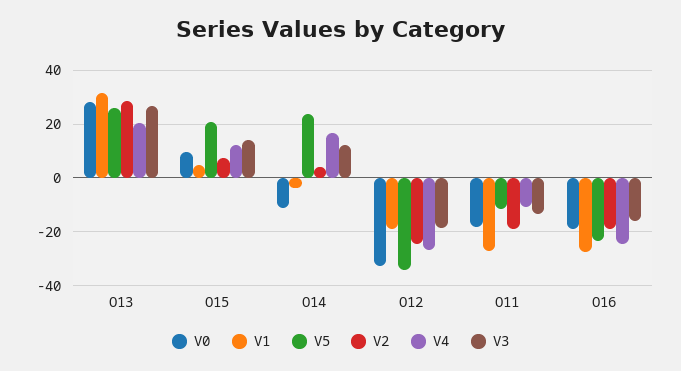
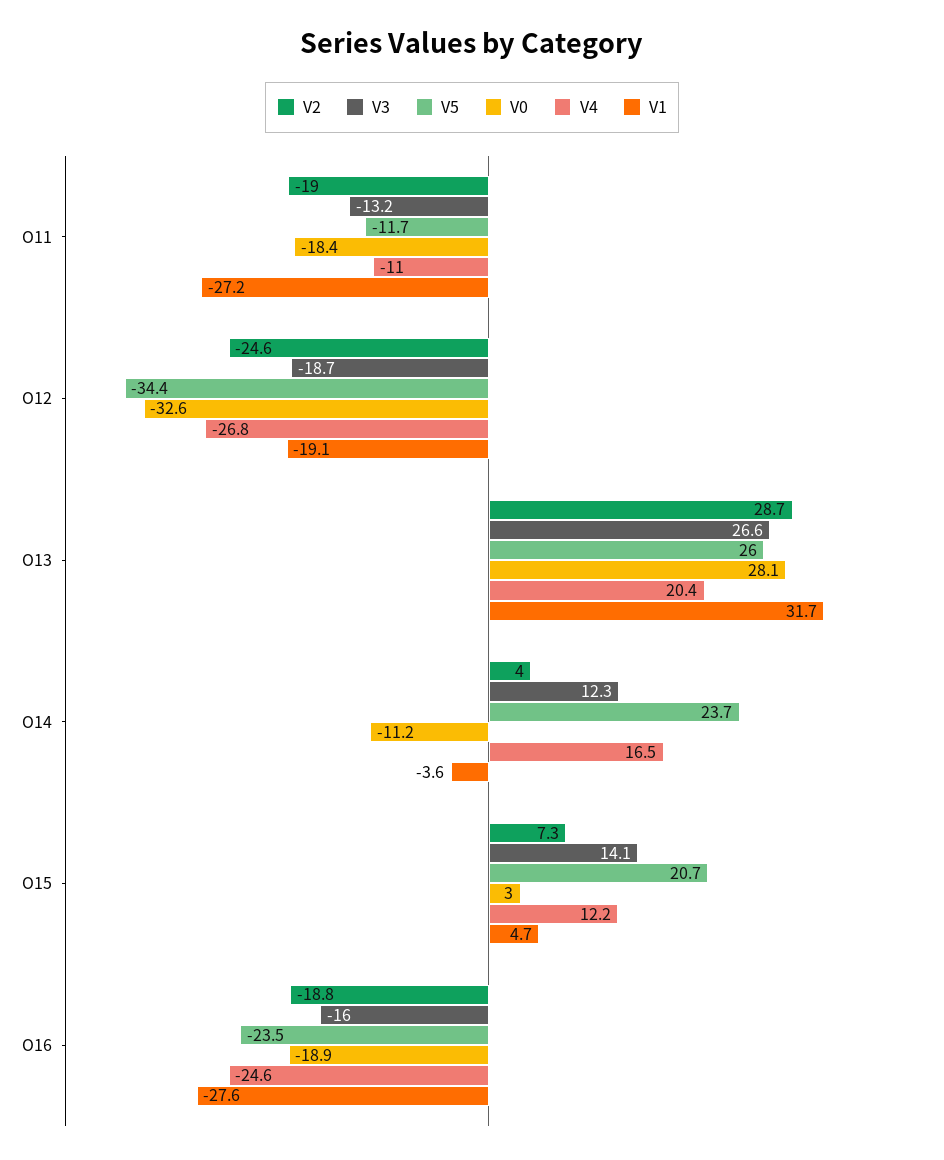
V0, O15: 10 -> 3

